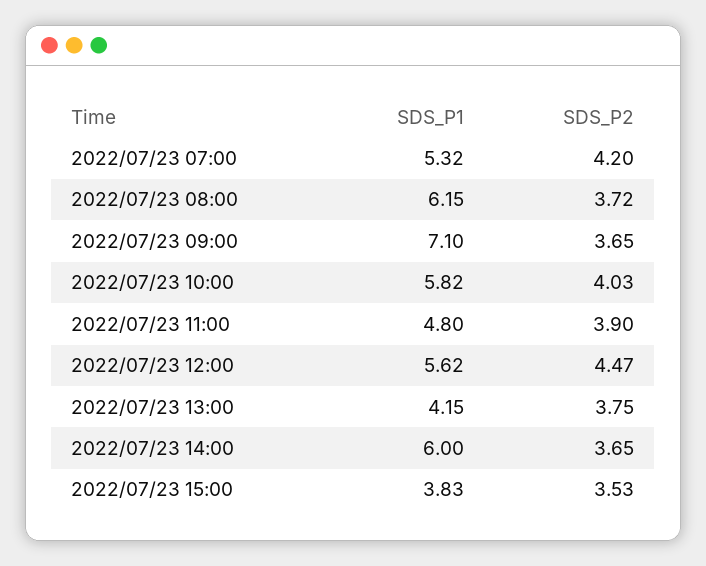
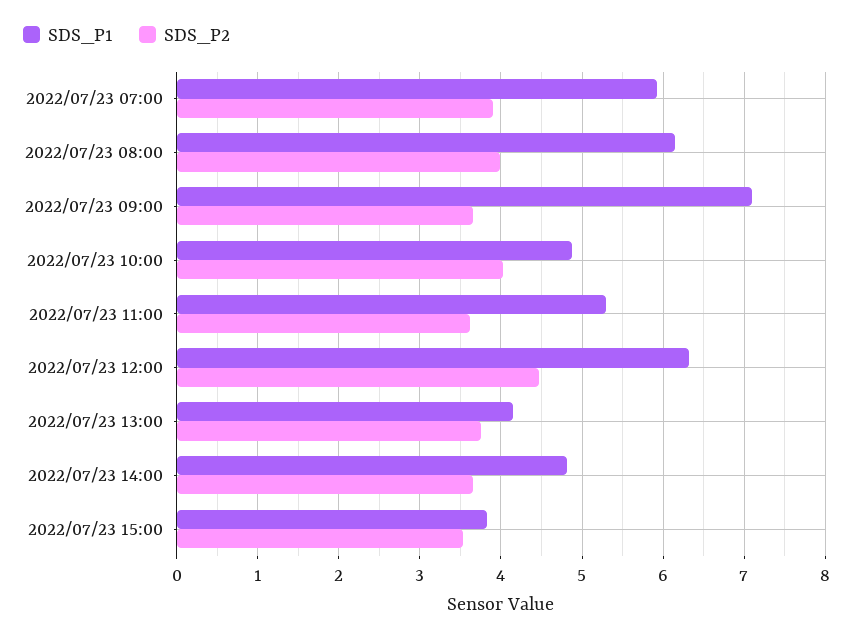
SDS_P1, 2022/07/23 07:00: 5.32 -> 5.9
SDS_P2, 2022/07/23 07:00: 4.2 -> 3.9
SDS_P2, 2022/07/23 08:00: 3.72 -> 4
SDS_P1, 2022/07/23 10:00: 5.82 -> 4.9
SDS_P1, 2022/07/23 11:00: 4.8 -> 5.3
SDS_P2, 2022/07/23 11:00: 3.9 -> 3.6
SDS_P1, 2022/07/23 12:00: 5.62 -> 6.3
SDS_P1, 2022/07/23 14:00: 6 -> 4.8

